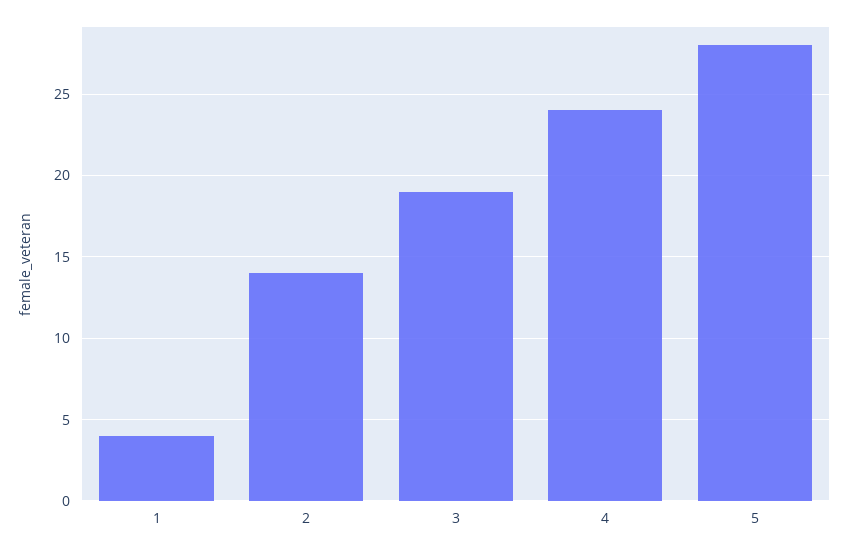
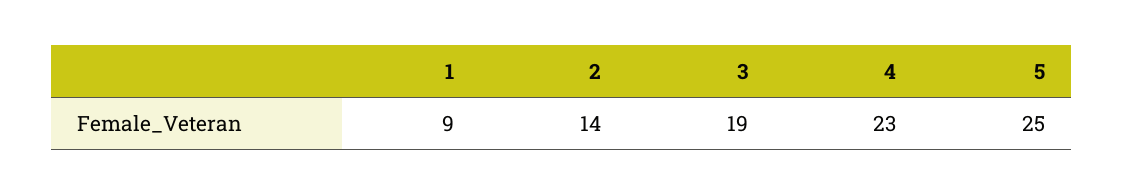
1: 4 -> 9
4: 24 -> 23
5: 28 -> 25

